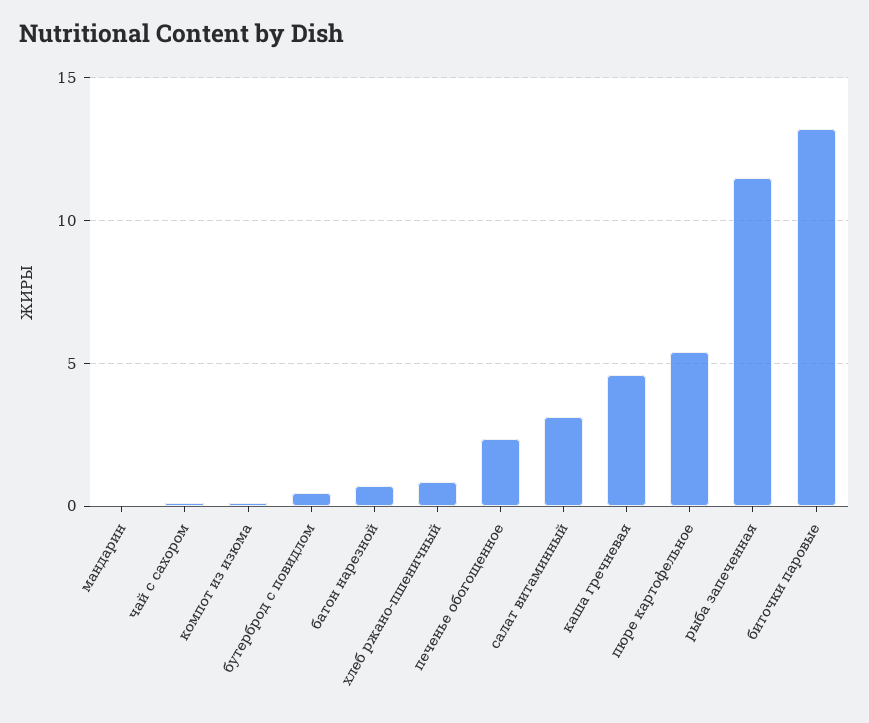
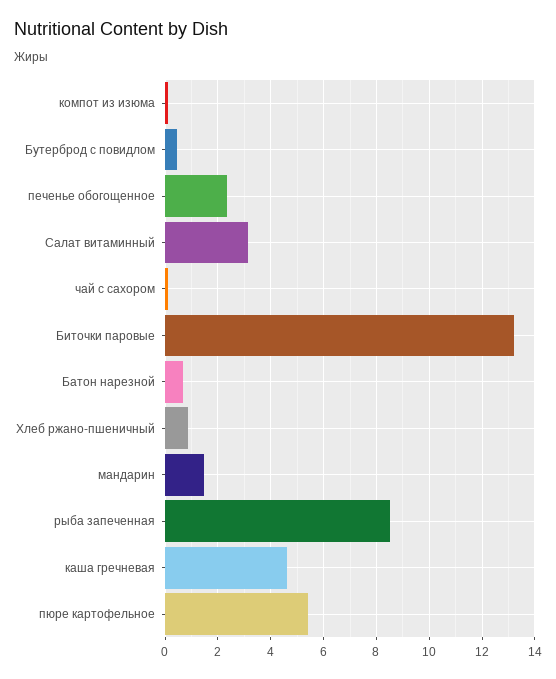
мандарин: 0 -> 1.5
рыба запеченная: 11.5 -> 8.5

